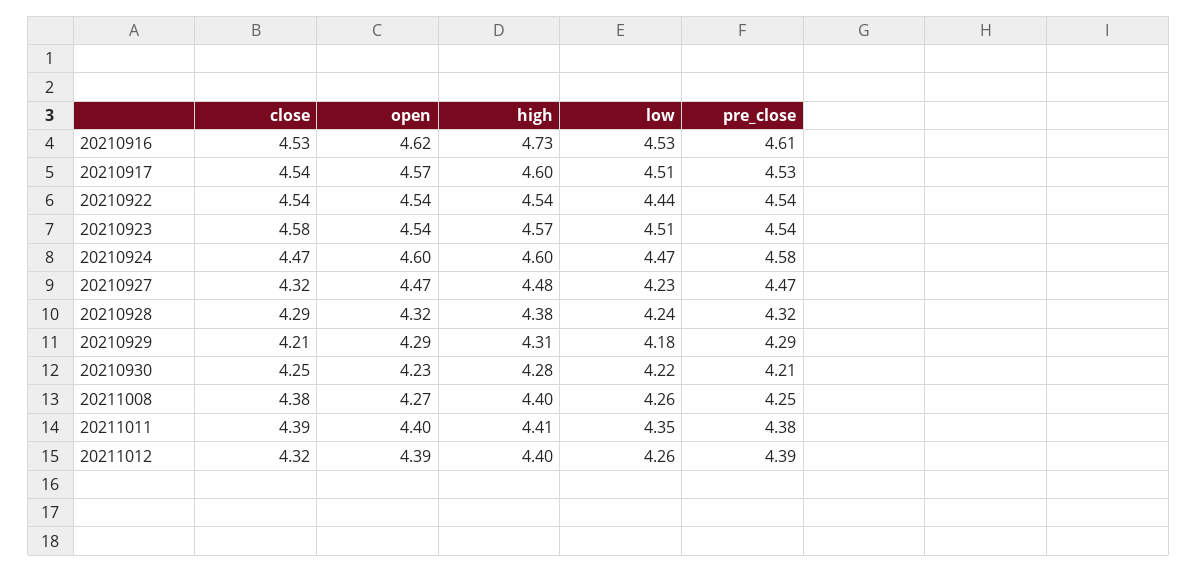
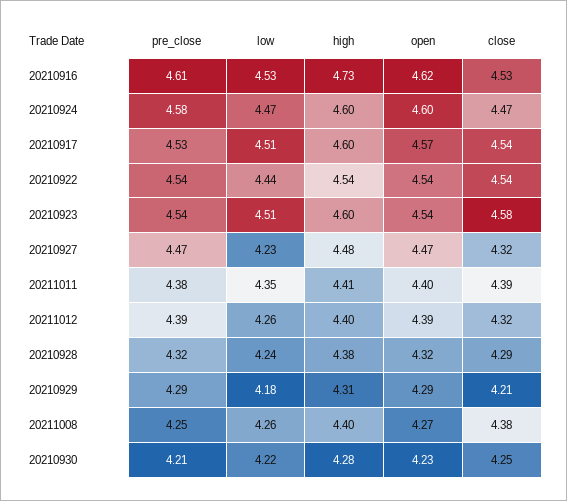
high, 20210923: 4.57 -> 4.6

